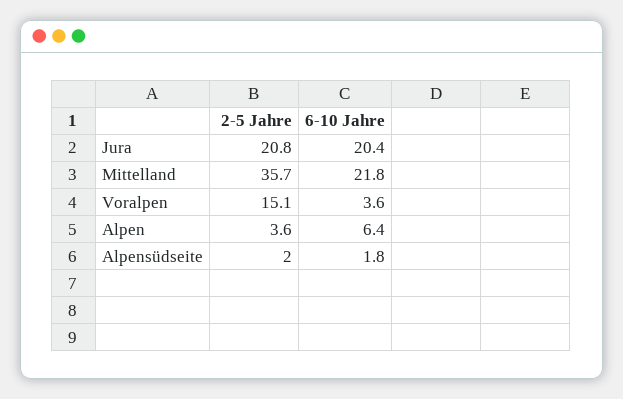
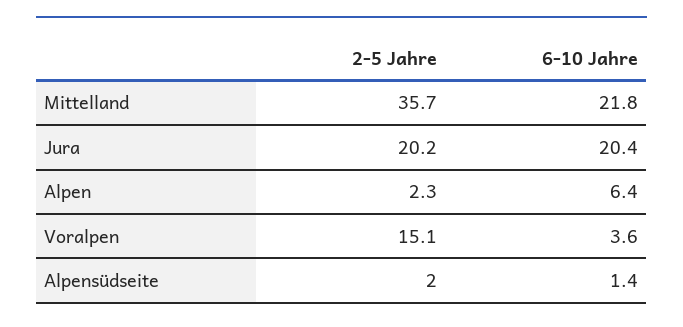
2-5 Jahre, Jura: 20.8 -> 20.2
2-5 Jahre, Alpen: 3.6 -> 2.3
6-10 Jahre, Alpensüdseite: 1.8 -> 1.4

